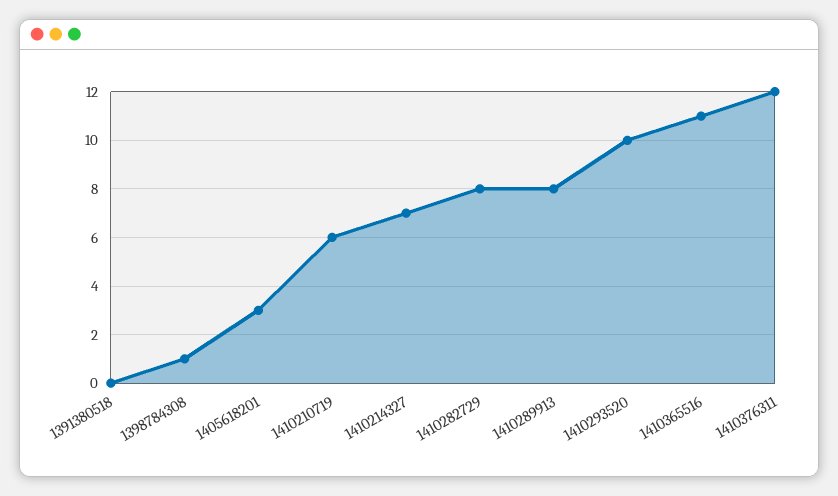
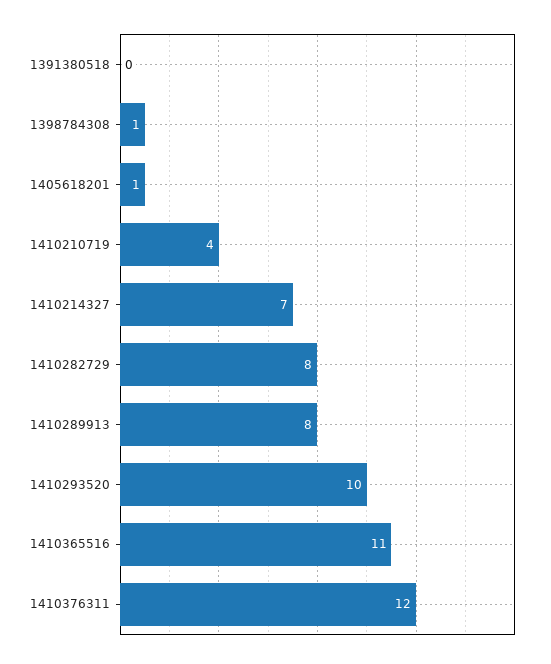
1405618201: 3 -> 1
1410210719: 6 -> 4

